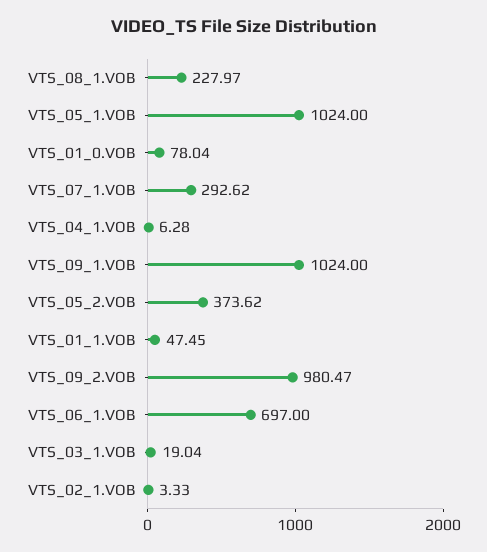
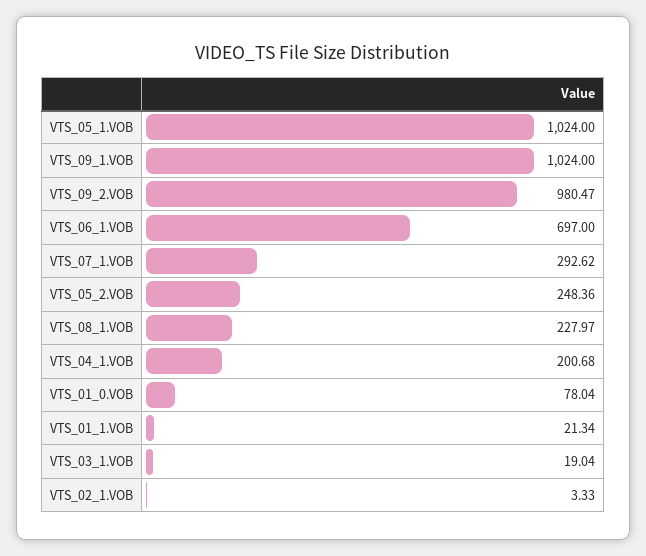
VTS_04_1.VOB: 6.28 -> 200.68
VTS_05_2.VOB: 373.62 -> 248.36
VTS_01_1.VOB: 47.45 -> 21.34

